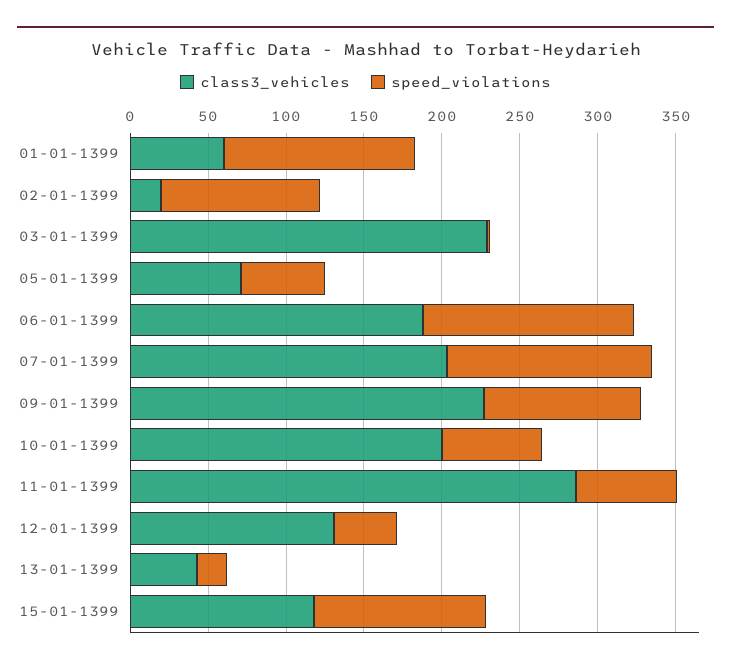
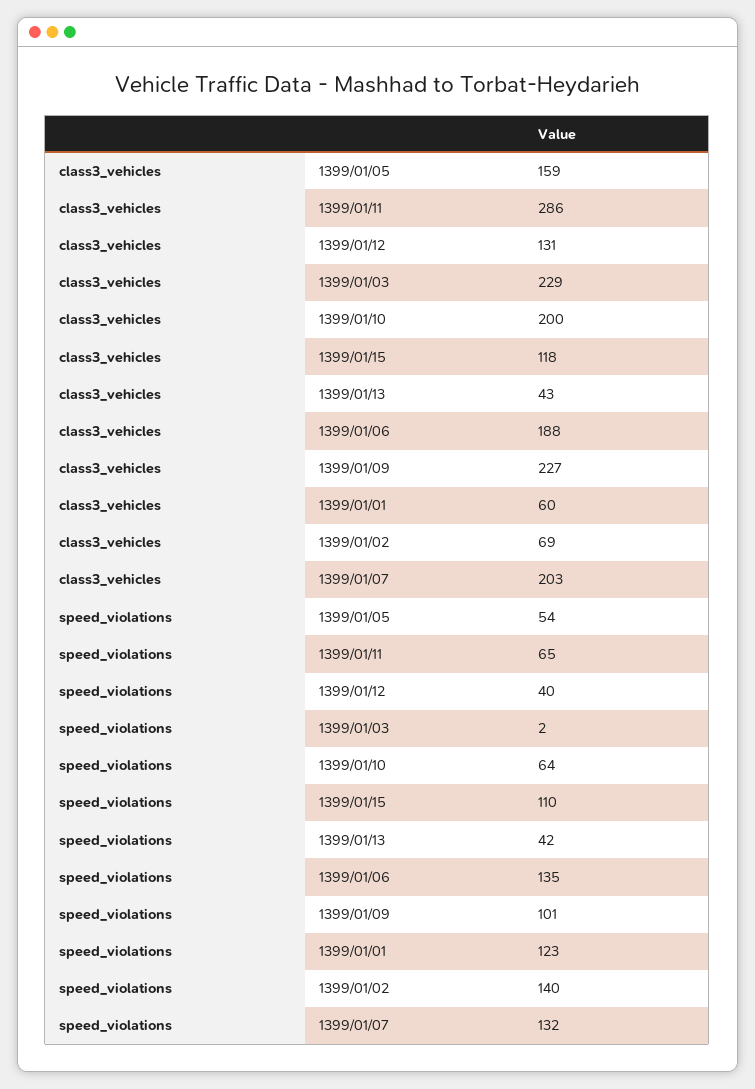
class3_vehicles, 02-01-1399: 20 -> 69
speed_violations, 02-01-1399: 100 -> 140
class3_vehicles, 05-01-1399: 70 -> 159
speed_violations, 13-01-1399: 20 -> 42

